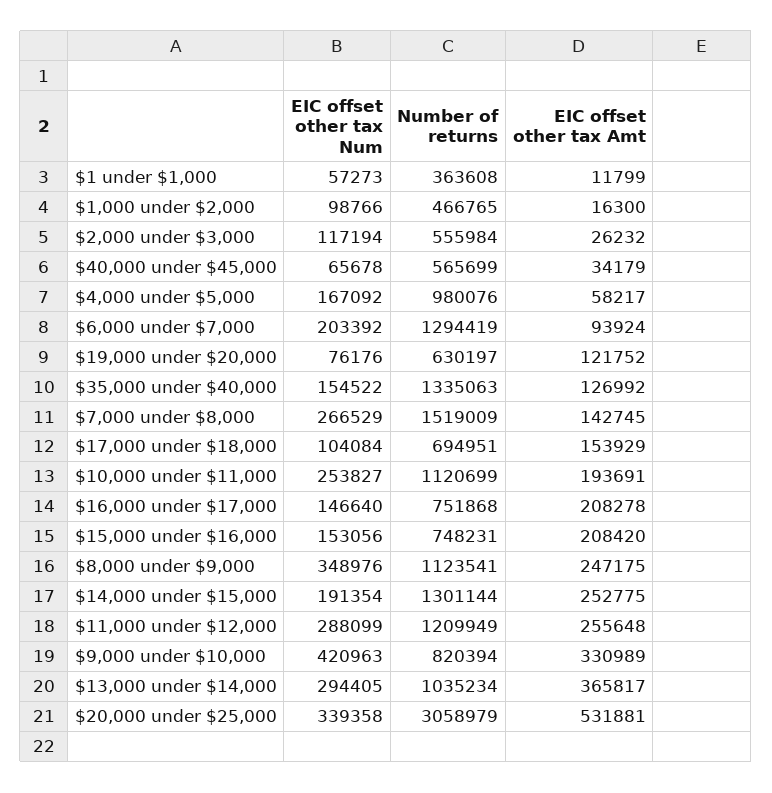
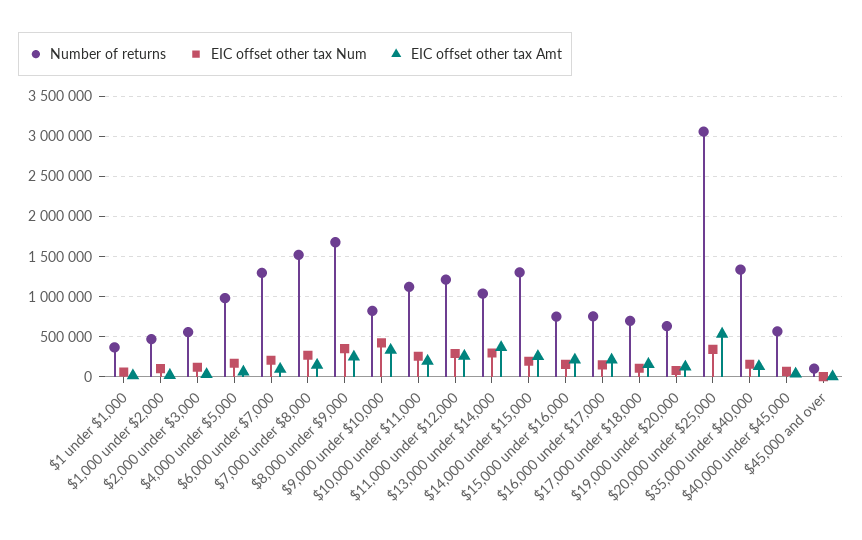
Number of returns, $8,000 under $9,000: 1123541 -> 1700000
Number of returns, $45,000 and over: none -> 100000
EIC offset other tax Num, $45,000 and over: none -> 0
EIC offset other tax Amt, $45,000 and over: none -> 0

